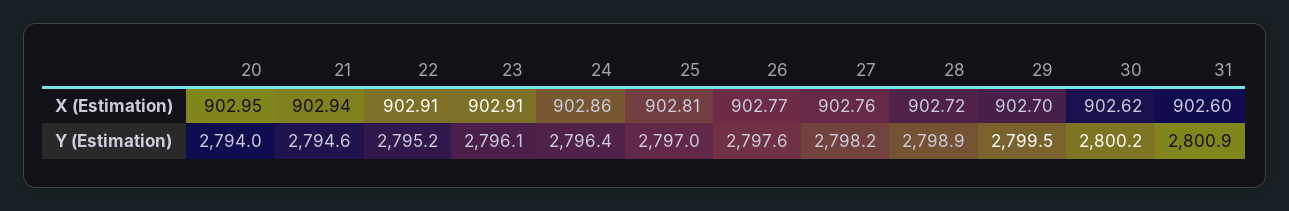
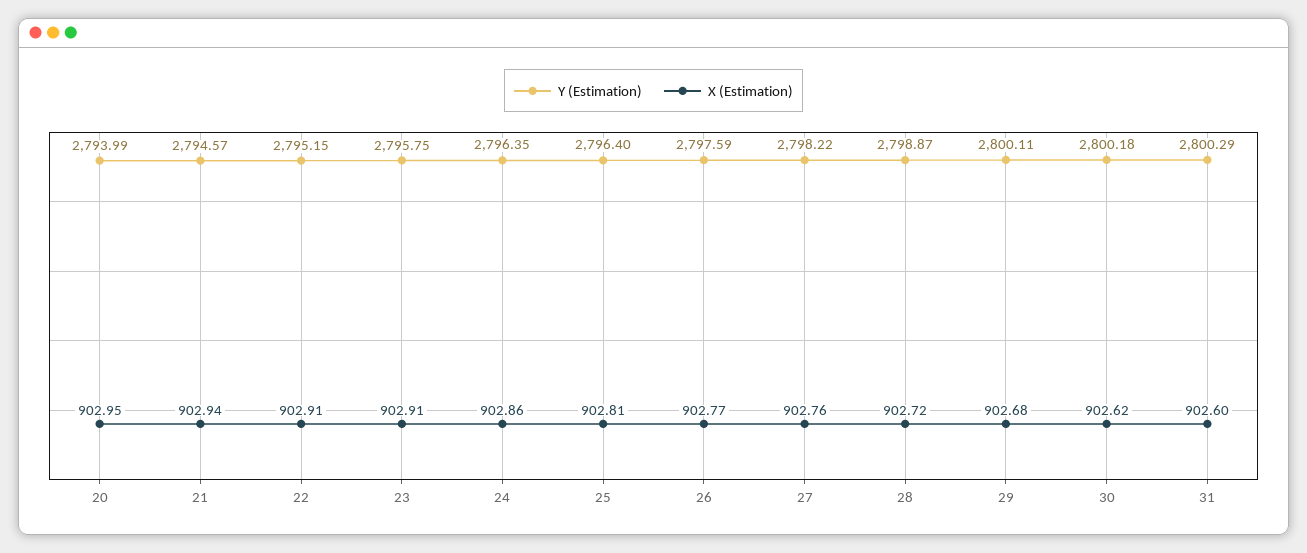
X (Estimation), 29: 902.7 -> 902.68
Y (Estimation), 23: 2796.1 -> 2795.75
Y (Estimation), 25: 2797 -> 2796.4
Y (Estimation), 29: 2799.5 -> 2800.11
Y (Estimation), 31: 2800.9 -> 2800.29

